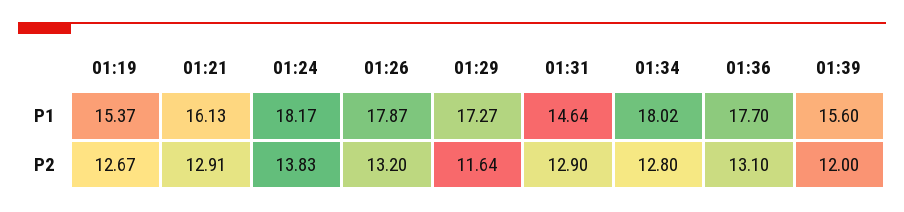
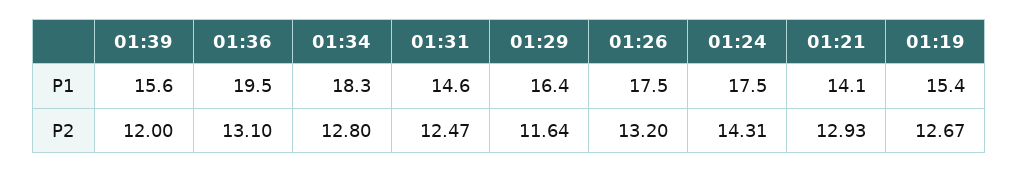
01:21, P1: 16.13 -> 14.1
01:24, P1: 18.17 -> 17.5
01:26, P1: 17.87 -> 17.5
01:29, P1: 17.27 -> 16.4
01:34, P1: 18.02 -> 18.3
01:36, P1: 17.7 -> 19.5
01:21, P2: 12.91 -> 12.93
01:24, P2: 13.83 -> 14.31
01:31, P2: 12.9 -> 12.47

